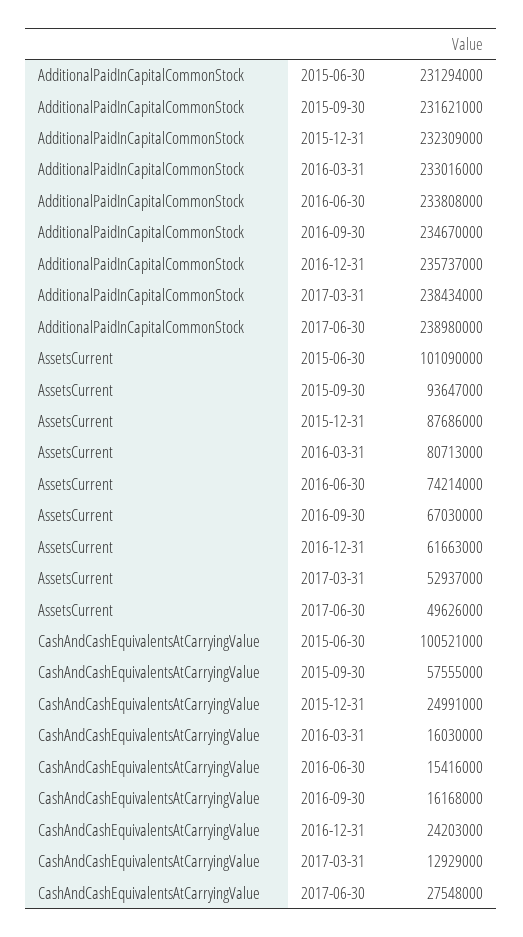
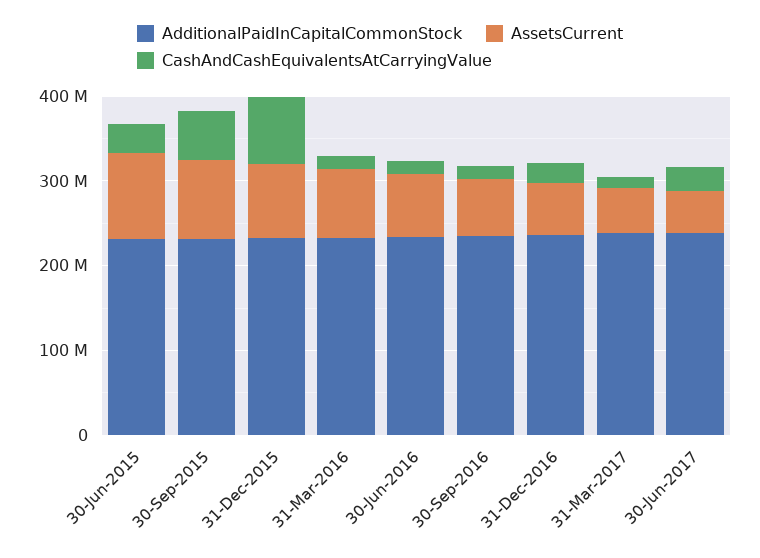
CashAndCashEquivalentsAtCarryingValue, 2015-06-30: 100521000 -> 40000000
CashAndCashEquivalentsAtCarryingValue, 2015-12-31: 24991000 -> 80000000

